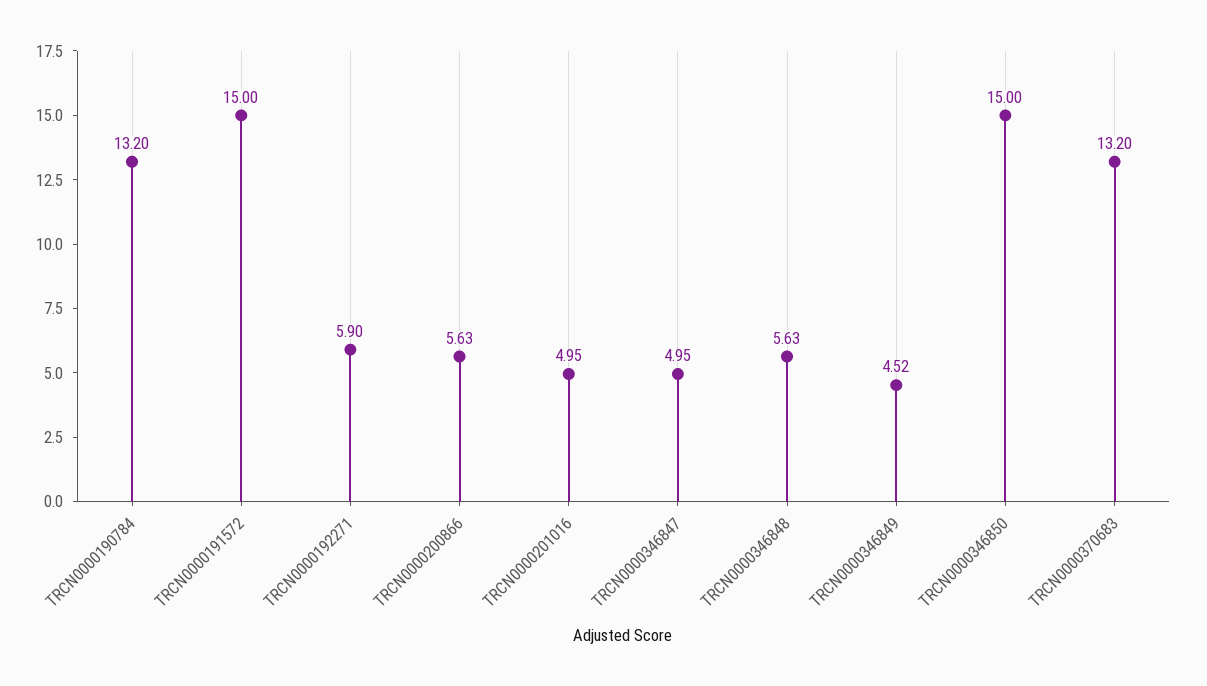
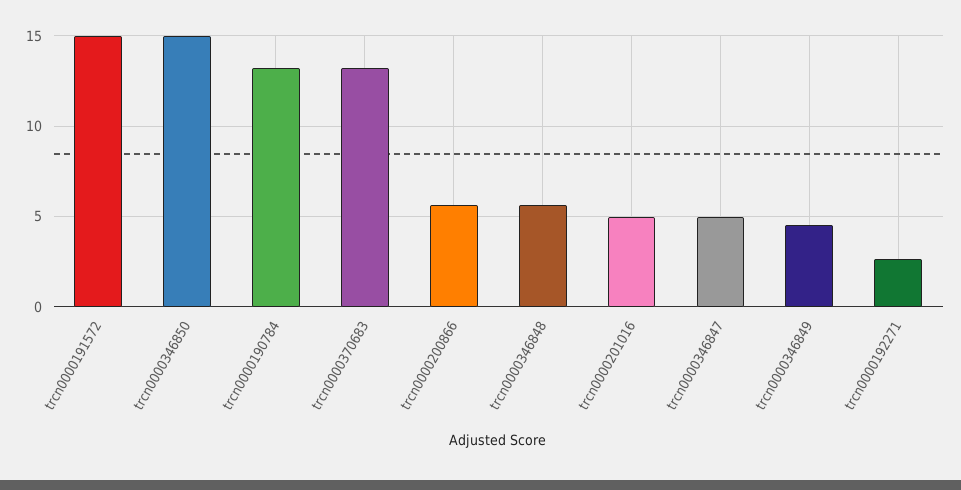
TRCN0000192271: 5.9 -> 2.5

